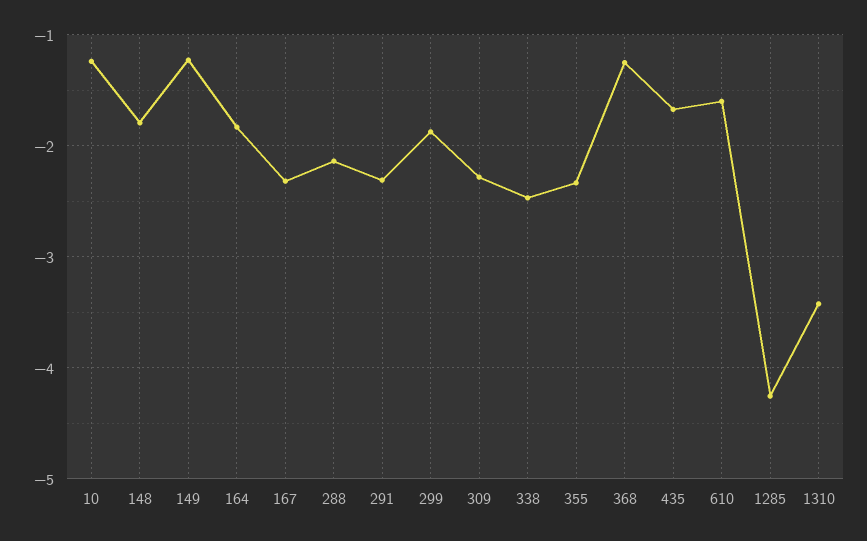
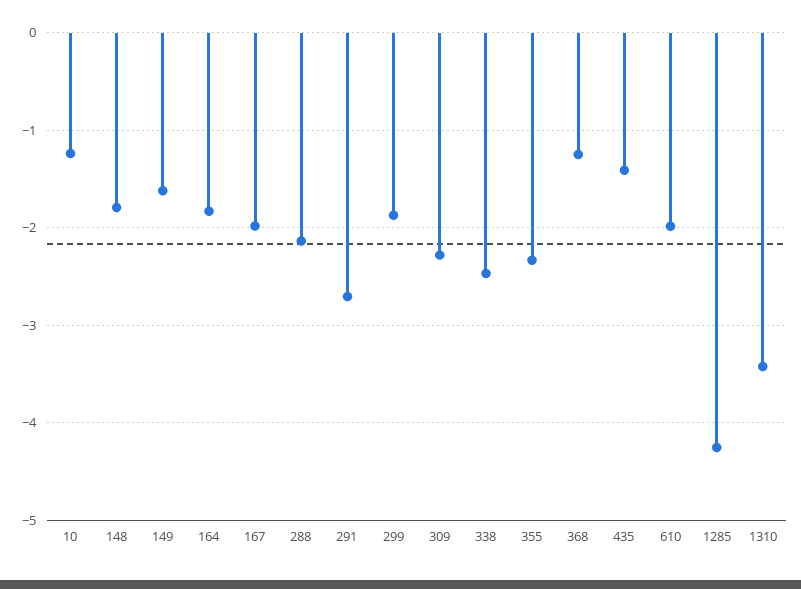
149: -1.2 -> -1.6
167: -2.3 -> -2
291: -2.3 -> -2.7
435: -1.7 -> -1.4
610: -1.6 -> -2

